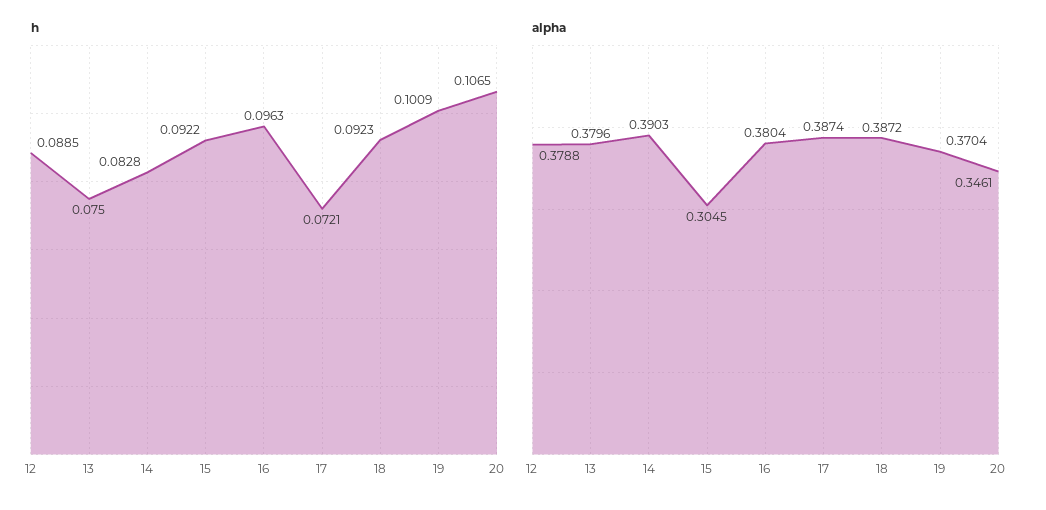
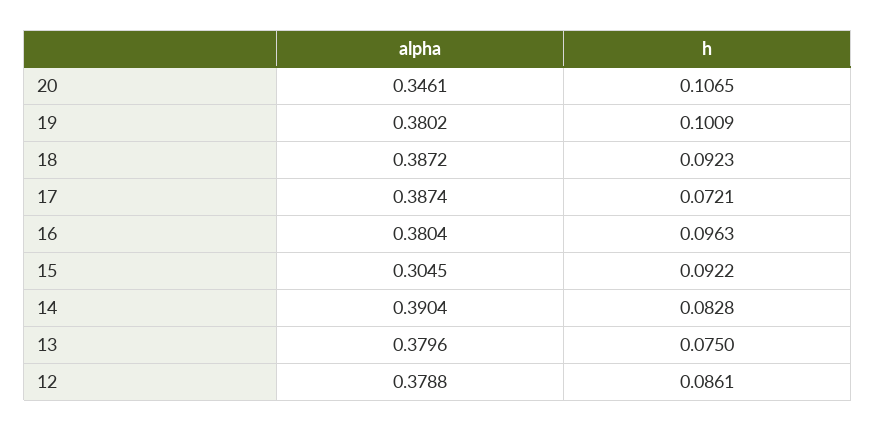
h, 12: 0.0885 -> 0.0861
alpha, 14: 0.3903 -> 0.3904
alpha, 19: 0.3704 -> 0.3802

